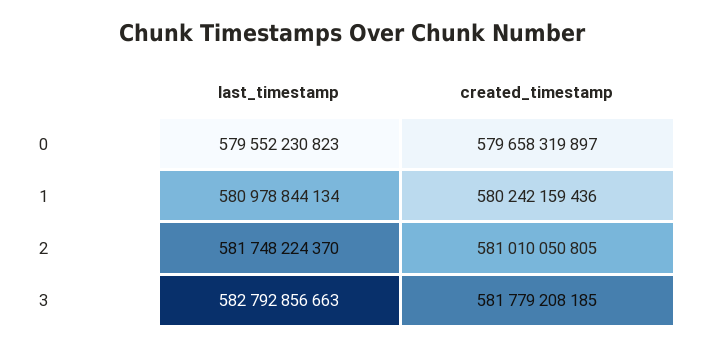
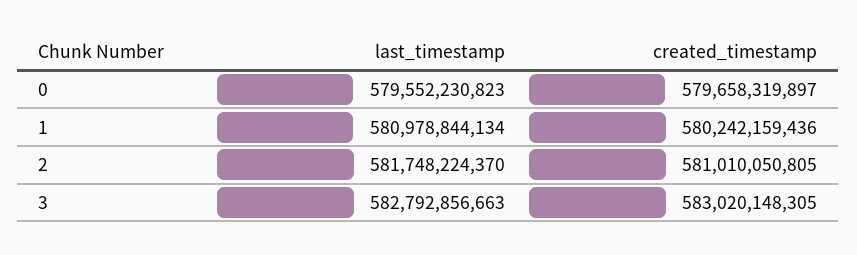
created_timestamp, 3: 581779208185 -> 583020148305

